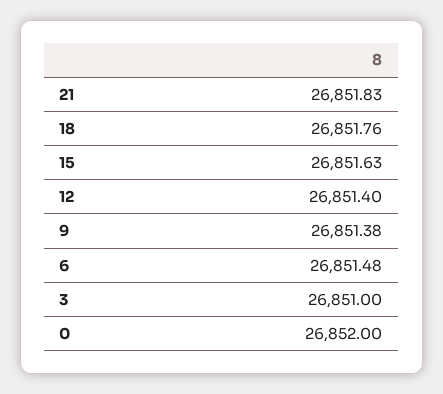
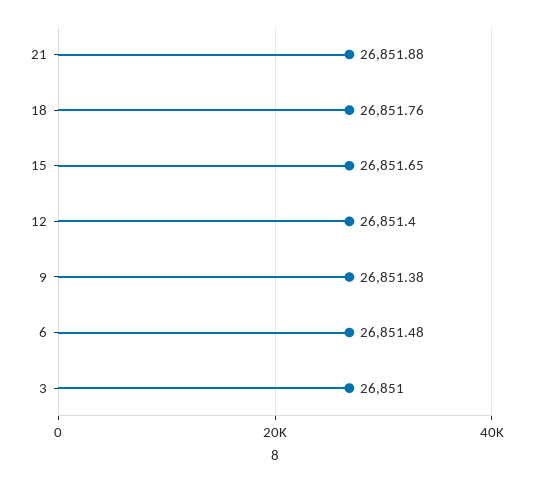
21: 26851.83 -> 26851.88
15: 26851.63 -> 26851.65
0: 26852 -> none

